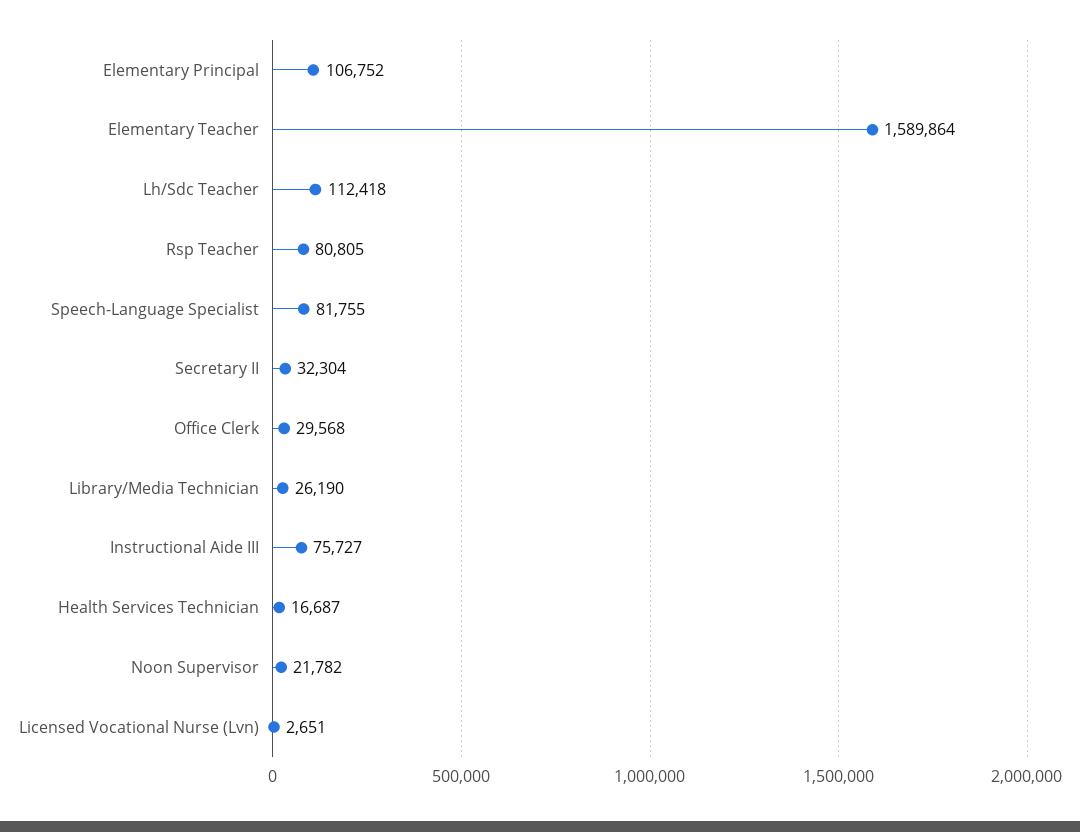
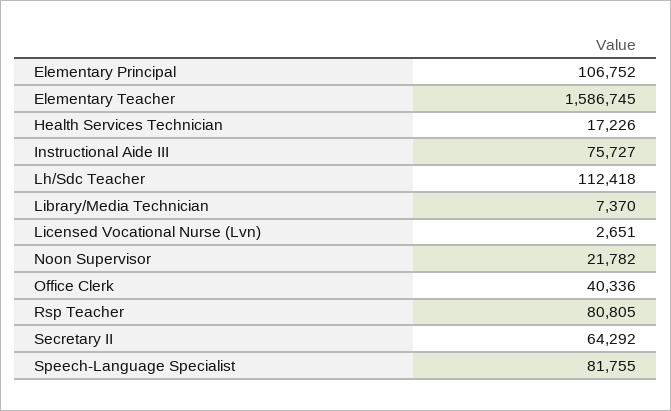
Elementary Teacher: 1589864 -> 1586745
Secretary II: 32304 -> 64292
Office Clerk: 29568 -> 40336
Library/Media Technician: 26190 -> 7370
Health Services Technician: 16687 -> 17226

